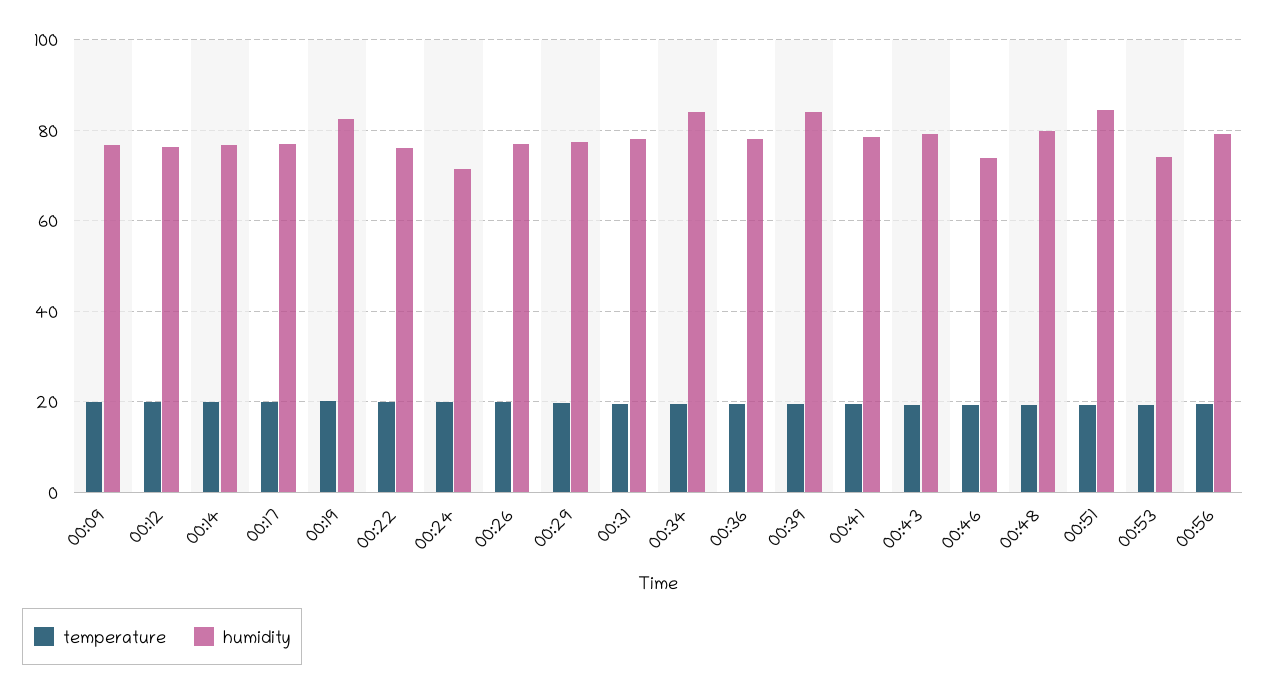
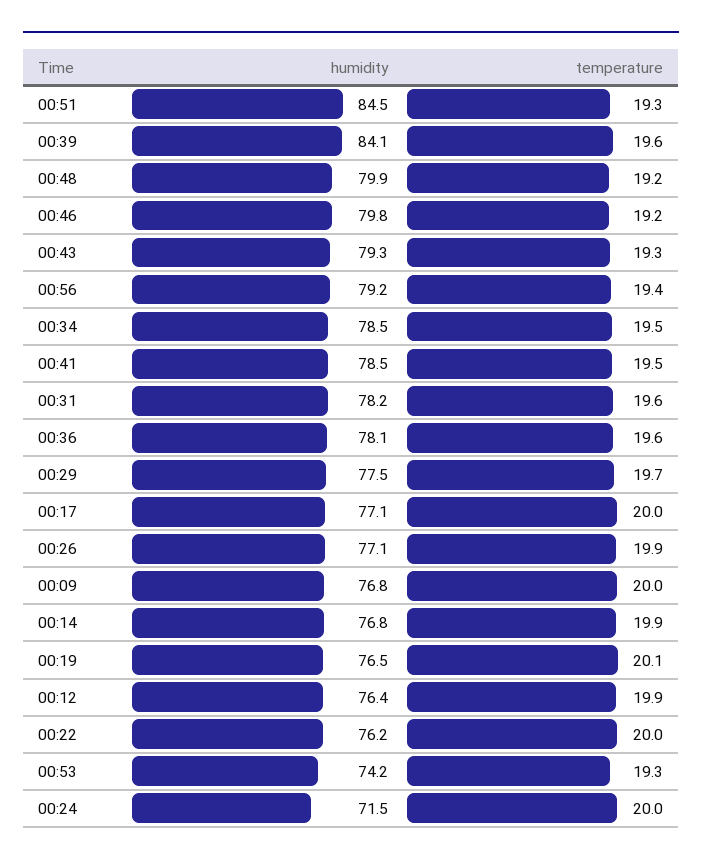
humidity, 00:19: 82 -> 76.5
humidity, 00:34: 84 -> 78.5
humidity, 00:46: 74 -> 79.8

